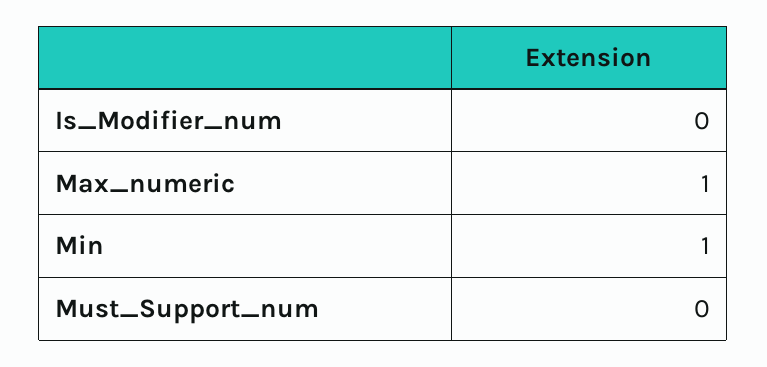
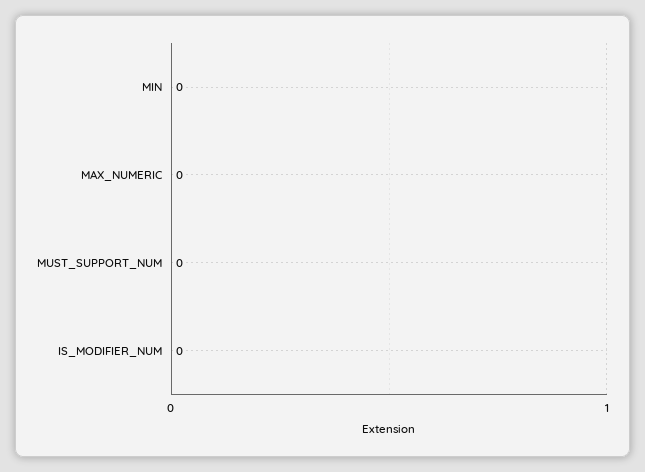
Max_numeric: 1 -> 0
Min: 1 -> 0

